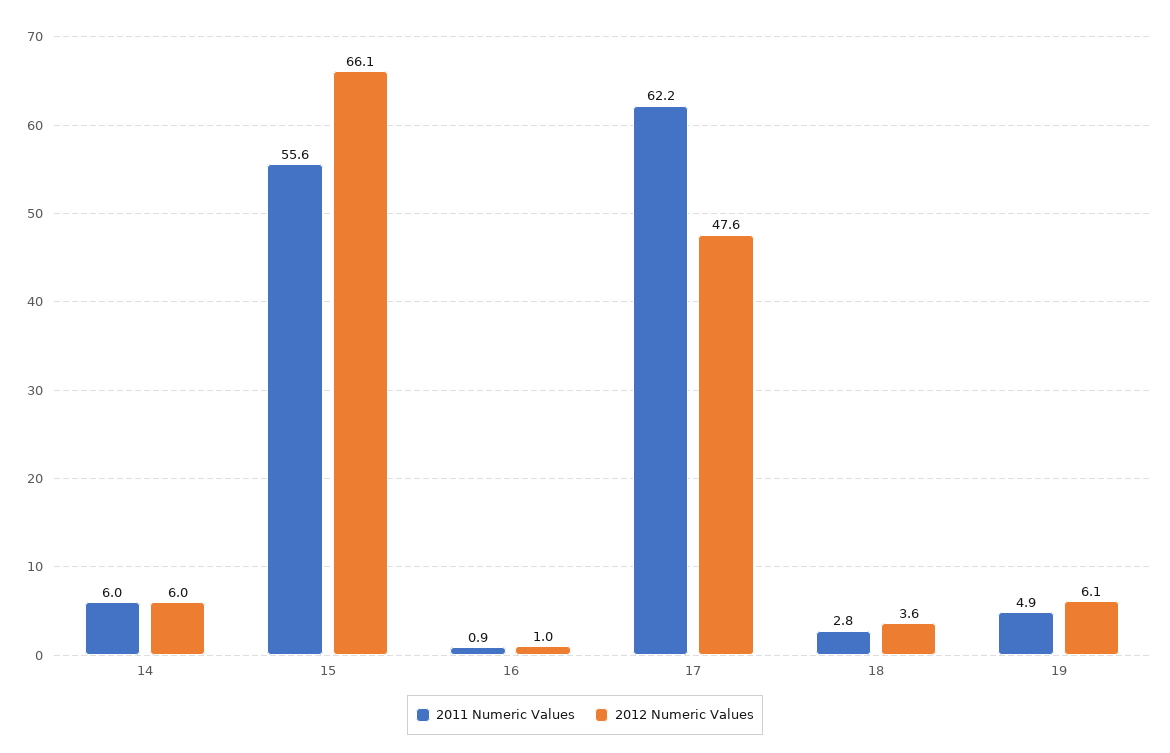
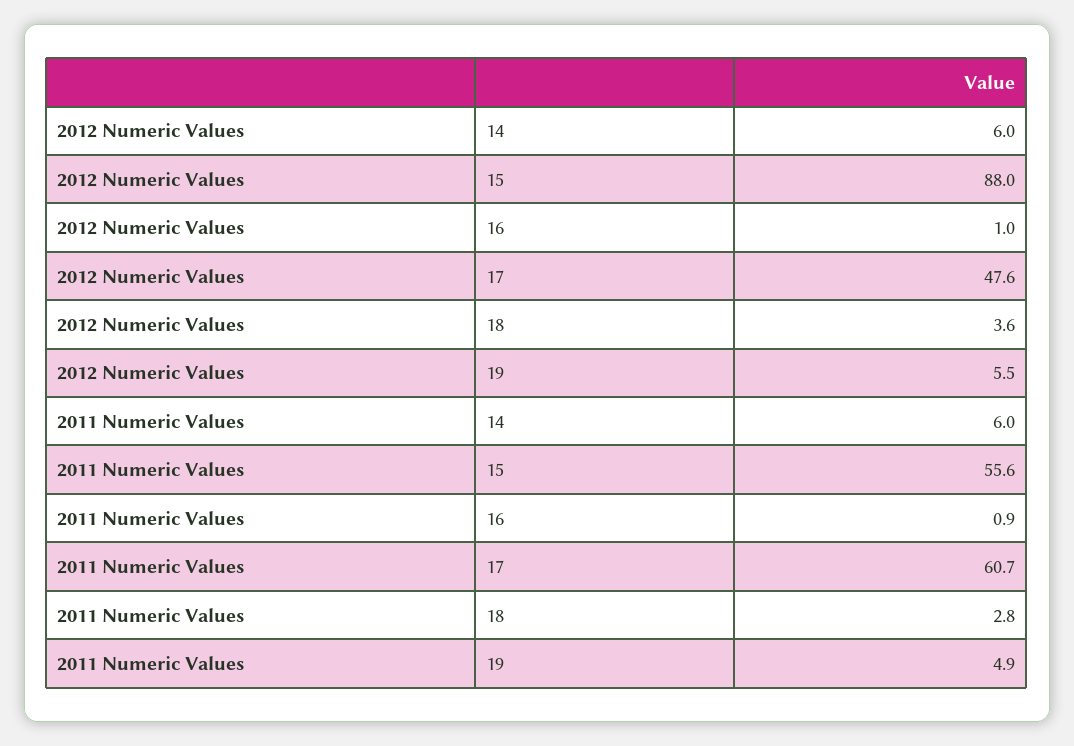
2012 Numeric Values, 15: 66.1 -> 88
2011 Numeric Values, 17: 62.2 -> 60.7
2012 Numeric Values, 19: 6.1 -> 5.5

